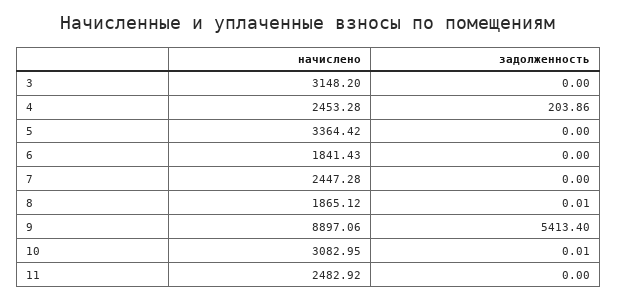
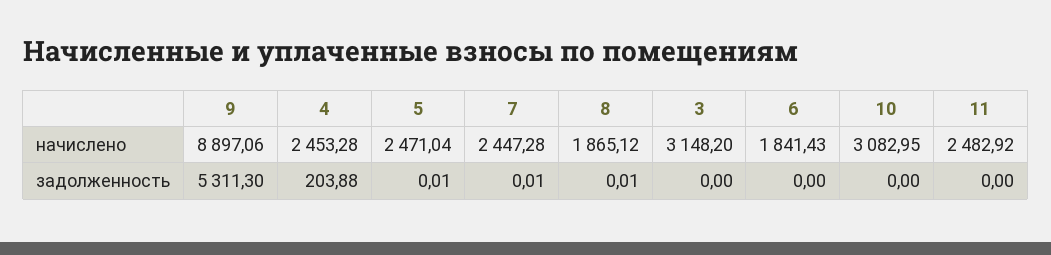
задолженность, 4: 203.86 -> 203.88
начислено, 5: 3364.42 -> 2471.04
задолженность, 5: 0 -> 0.01
задолженность, 7: 0 -> 0.01
задолженность, 9: 5413.4 -> 5311.3
задолженность, 10: 0.01 -> 0

